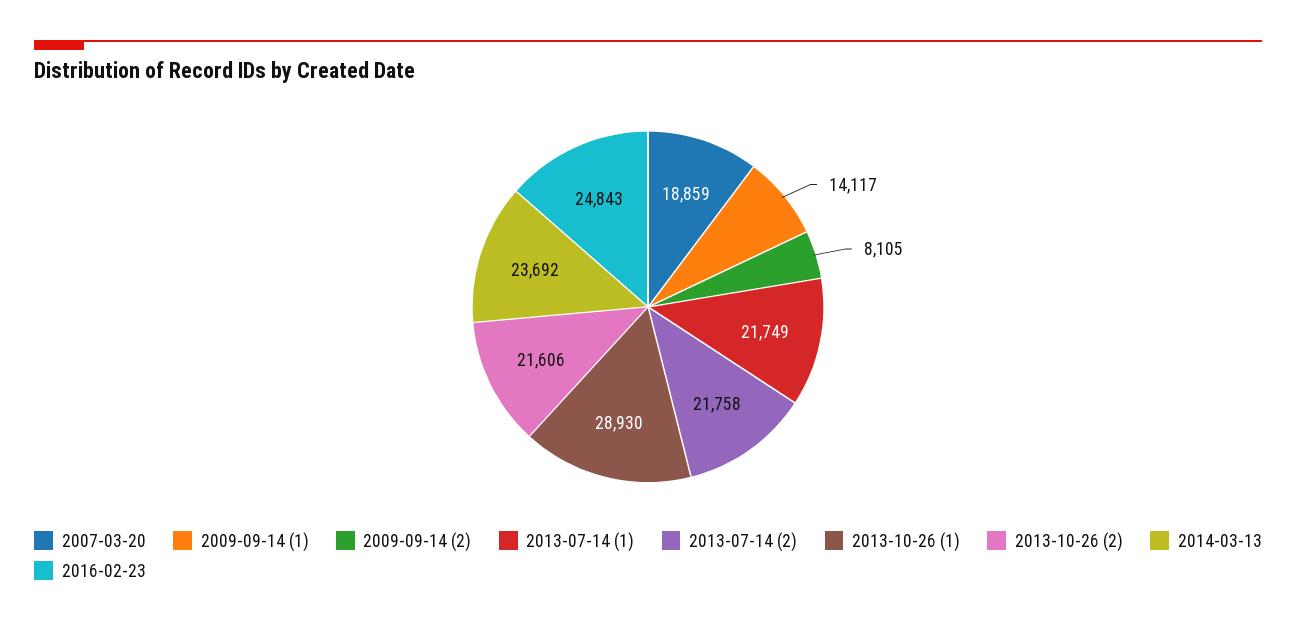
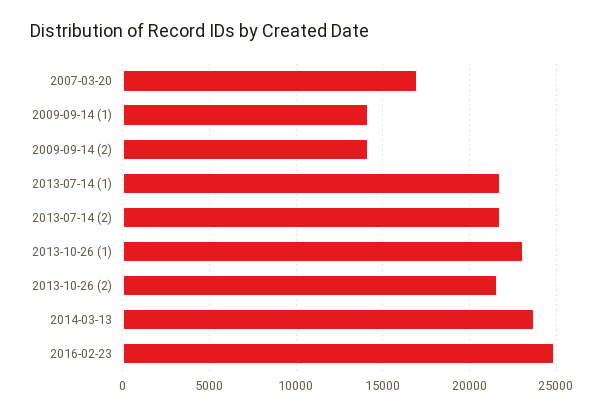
2007-03-20: 18859 -> 17000
2009-09-14 (2): 8105 -> 14000
2013-10-26 (1): 28930 -> 23000

